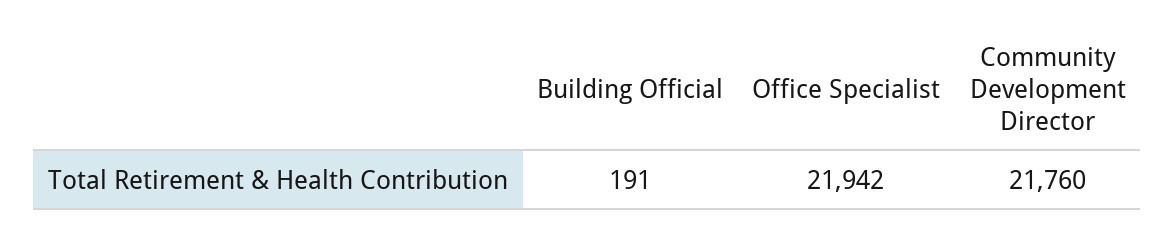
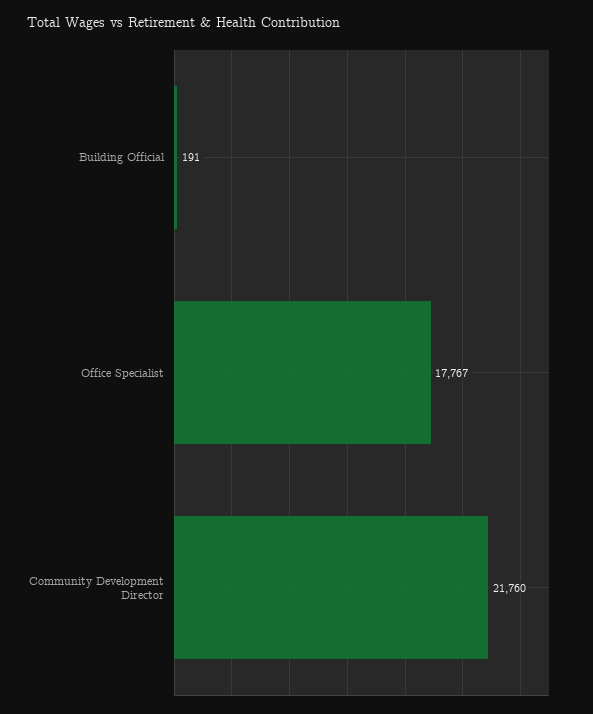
Office Specialist: 21942 -> 17767

